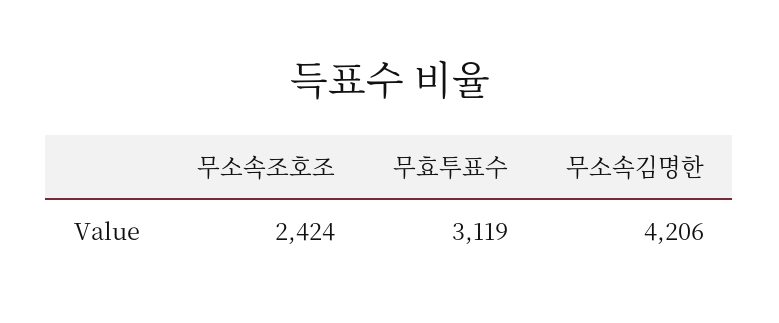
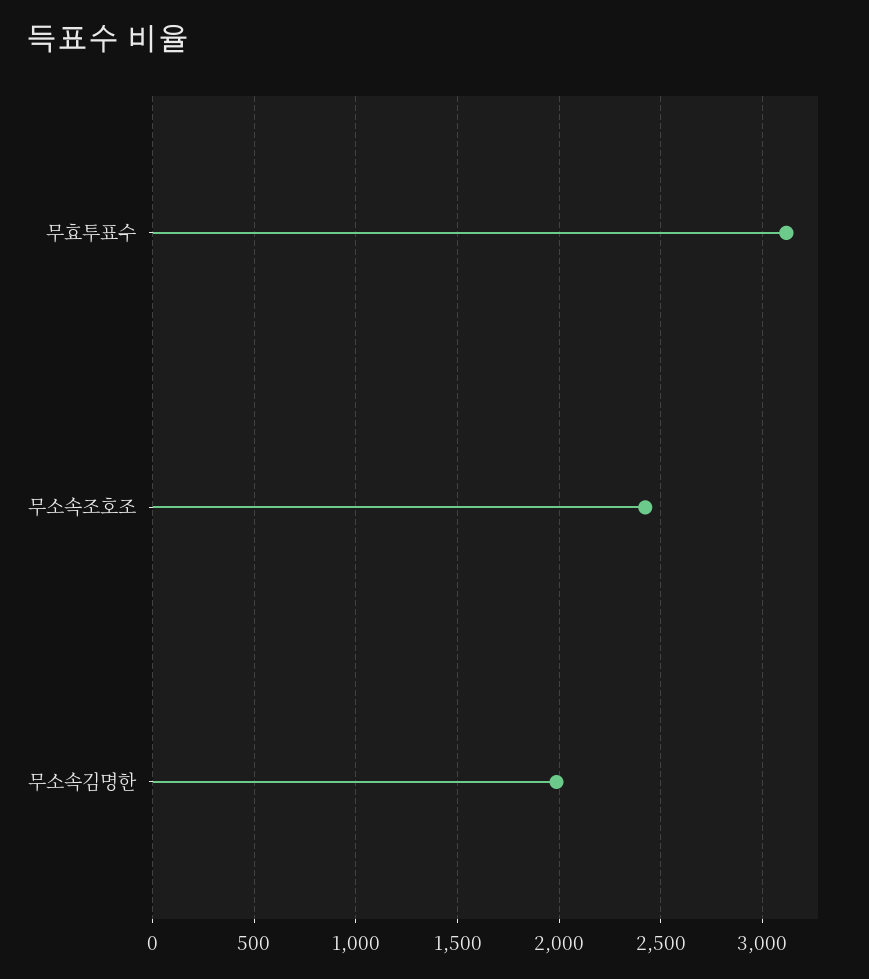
무소속김명한: 4206 -> 2000

